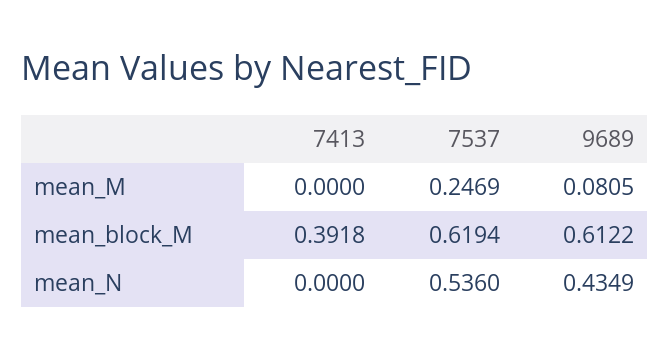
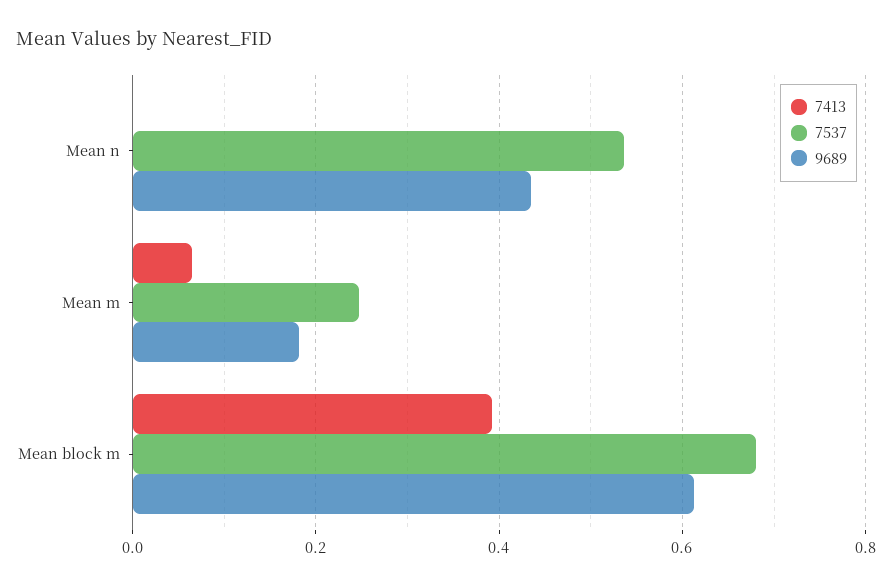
7413, mean_M: 0 -> 0.06
9689, mean_M: 0.0805 -> 0.18
7537, mean_block_M: 0.6194 -> 0.68

